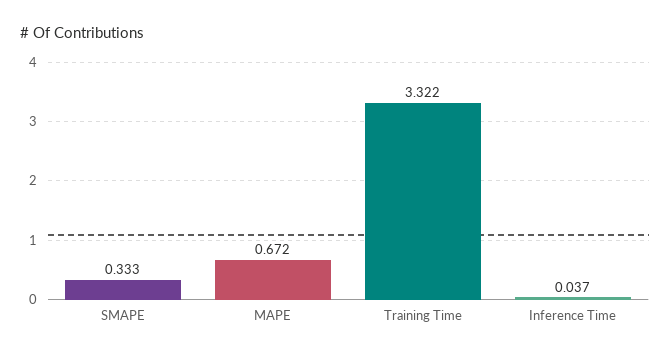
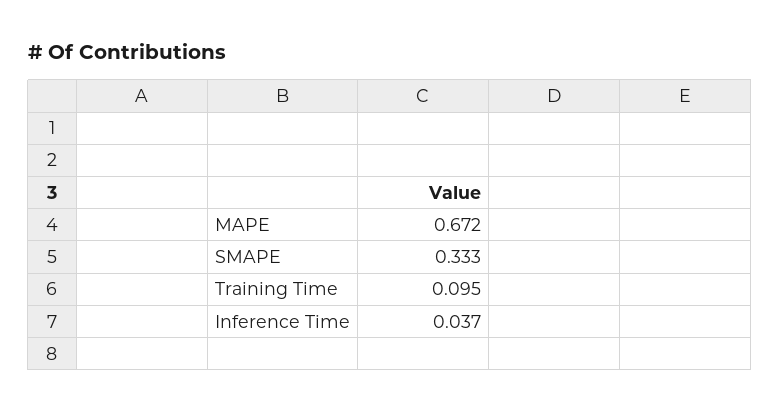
Training Time: 3.322 -> 0.095

